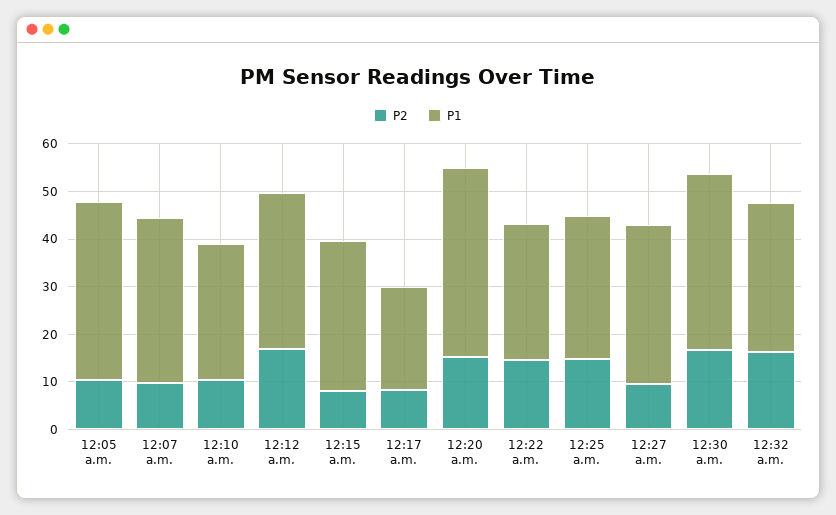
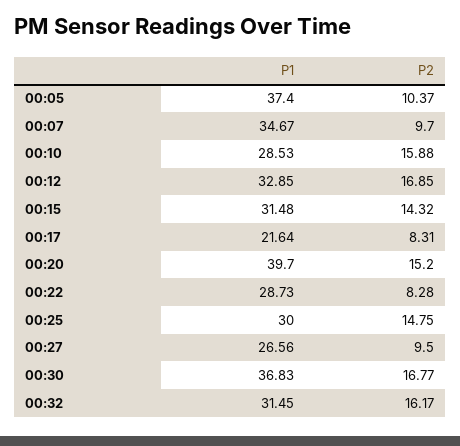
P2, 12:10 a.m.: 10 -> 15.88
P2, 12:15 a.m.: 8 -> 14.32
P2, 12:22 a.m.: 14 -> 8.28
P1, 12:27 a.m.: 34 -> 26.56

